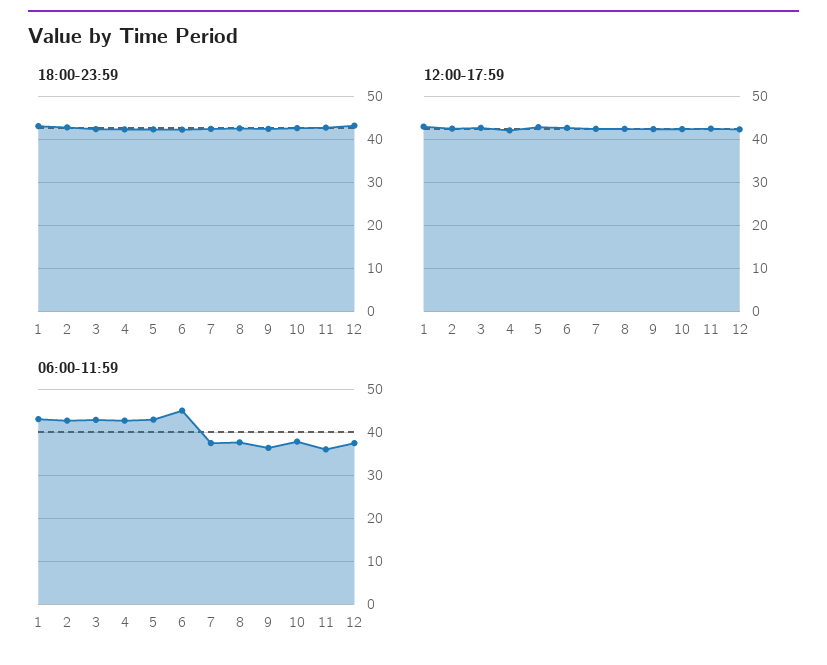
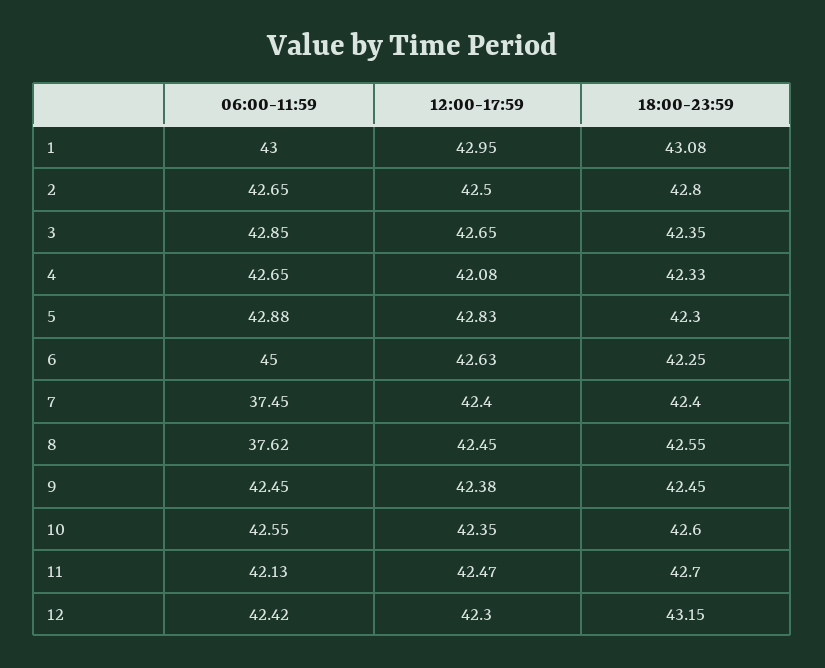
06:00-11:59, 9: 36 -> 42.45
06:00-11:59, 10: 38 -> 42.55
06:00-11:59, 11: 36 -> 42.13
06:00-11:59, 12: 38 -> 42.42

